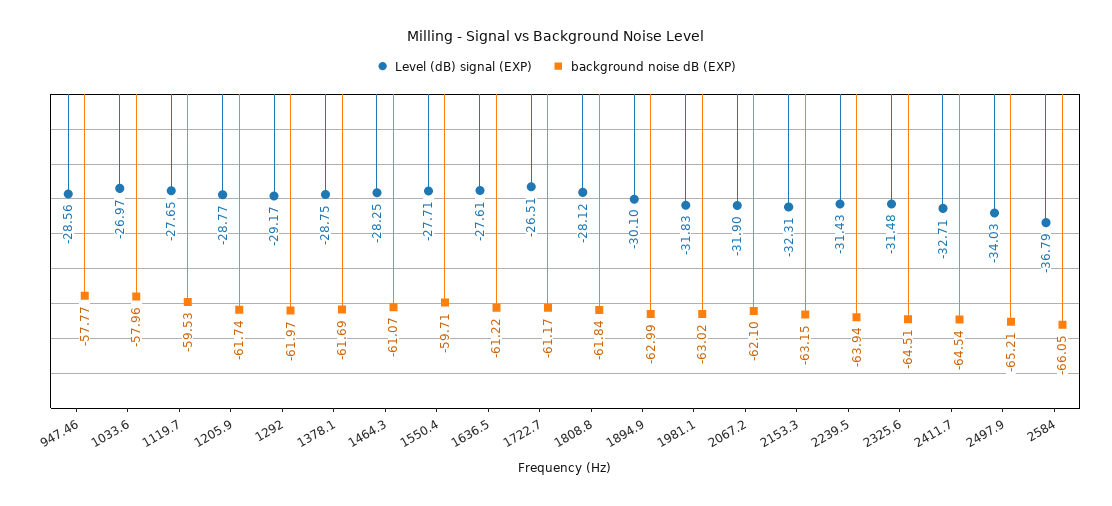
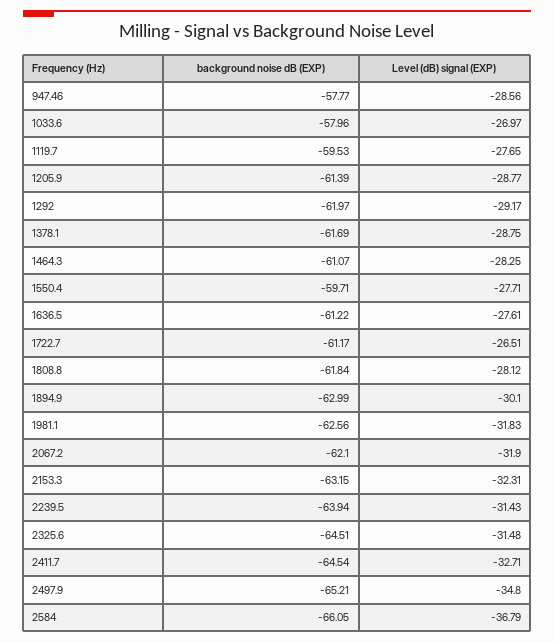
background noise dB (EXP), 1205.9: -61.74 -> -61.39
background noise dB (EXP), 1981.1: -63.02 -> -62.56
Level (dB) signal (EXP), 2497.9: -34.03 -> -34.8

